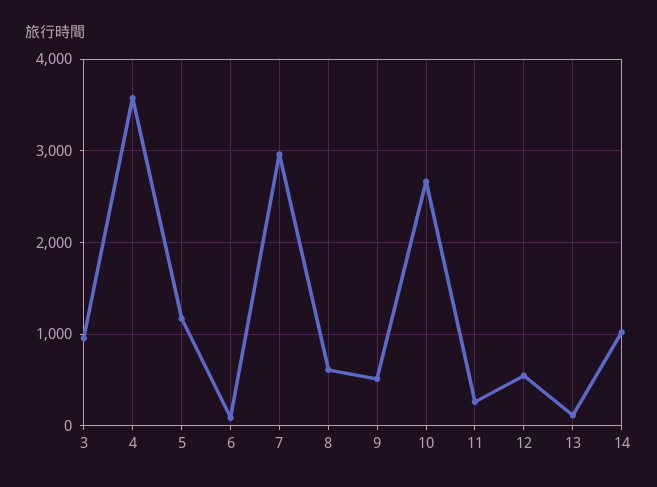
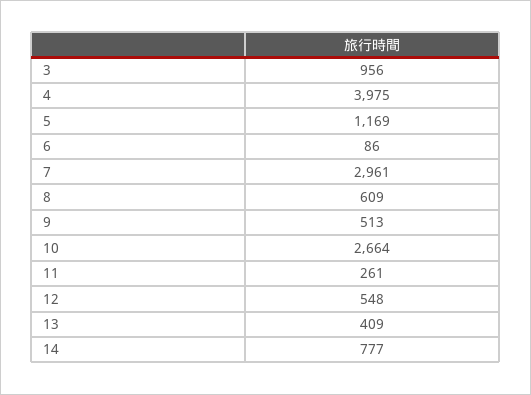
4: 3600 -> 3975
13: 100 -> 409
14: 1000 -> 777

